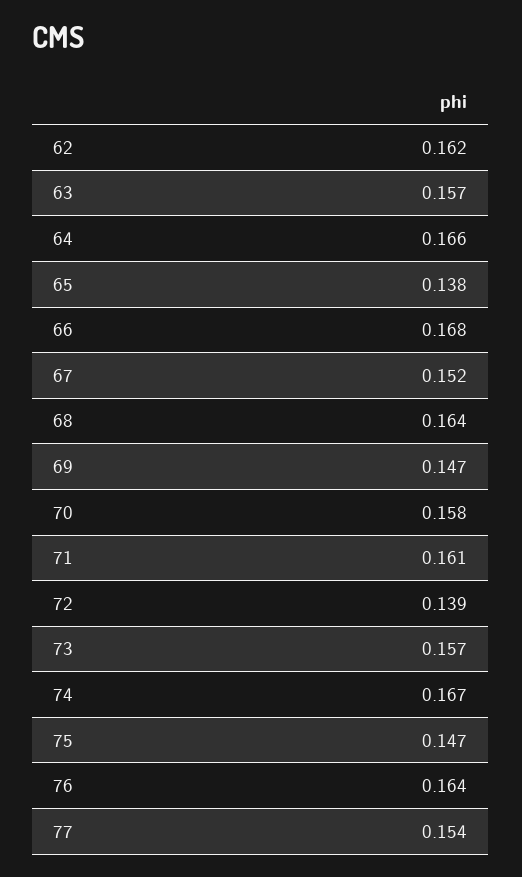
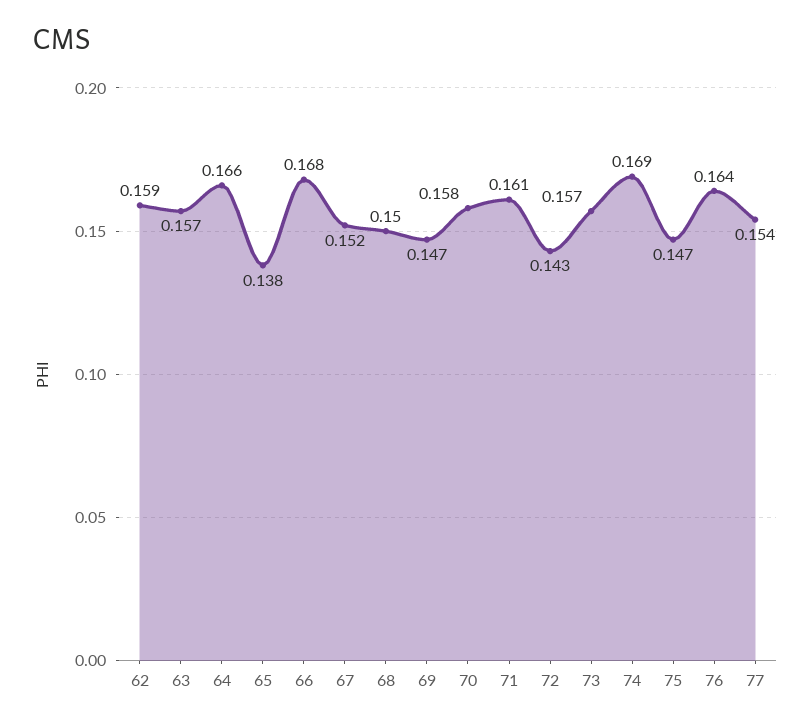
62: 0.162 -> 0.159
68: 0.164 -> 0.15
72: 0.139 -> 0.143
74: 0.167 -> 0.169

